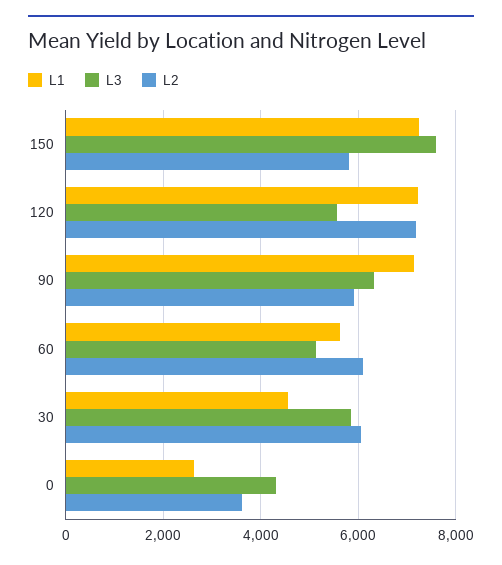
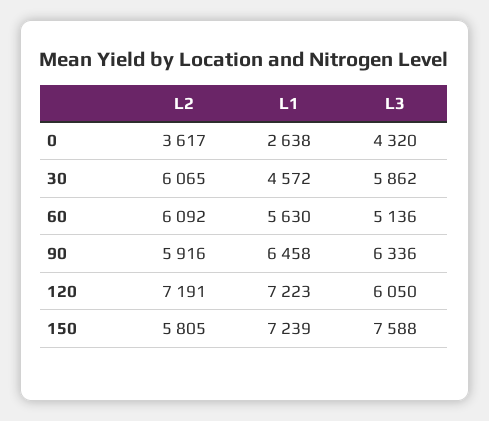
L3, 120: 5600 -> 6050
L1, 90: 7200 -> 6458

